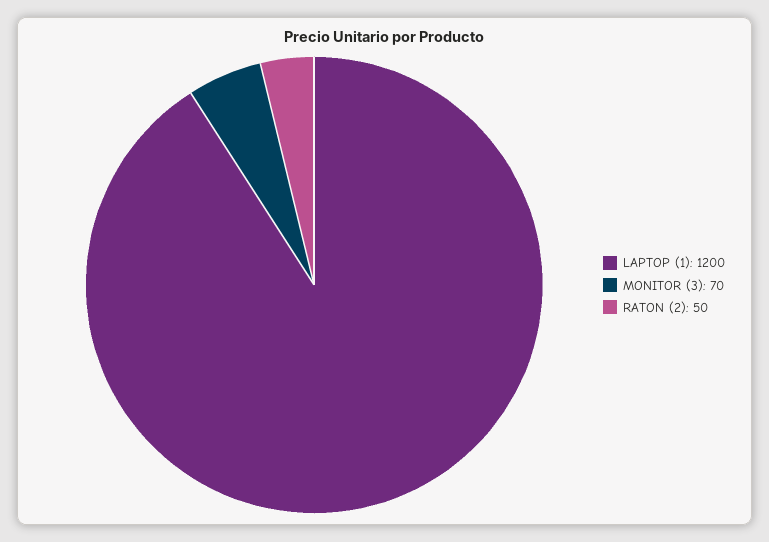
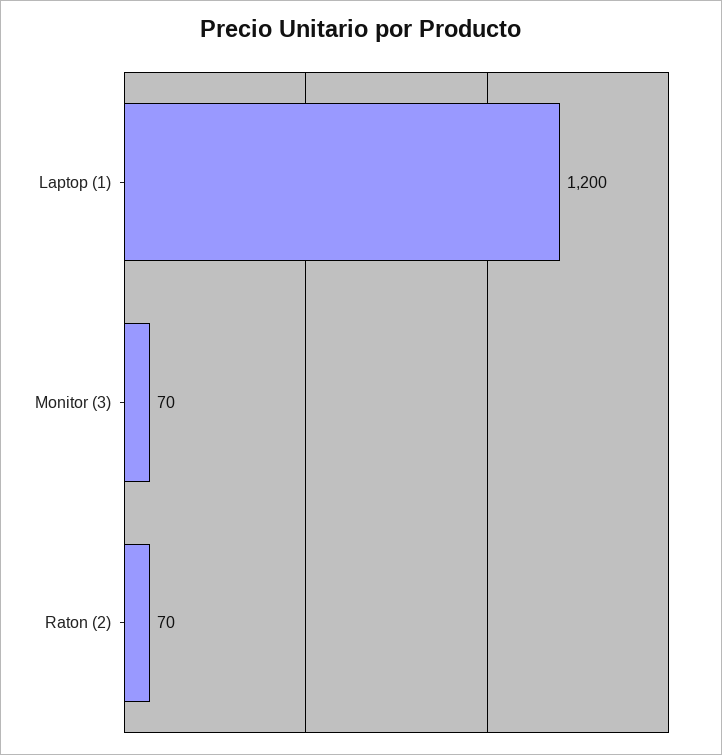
RATON (2): 50 -> 70

